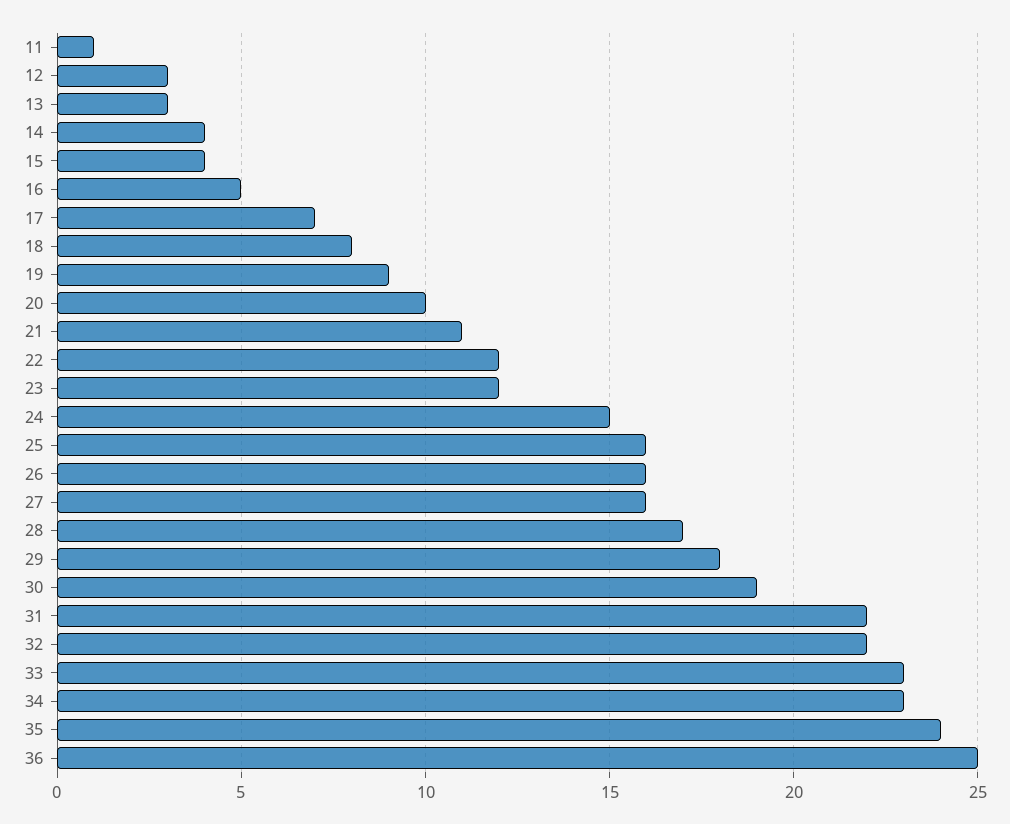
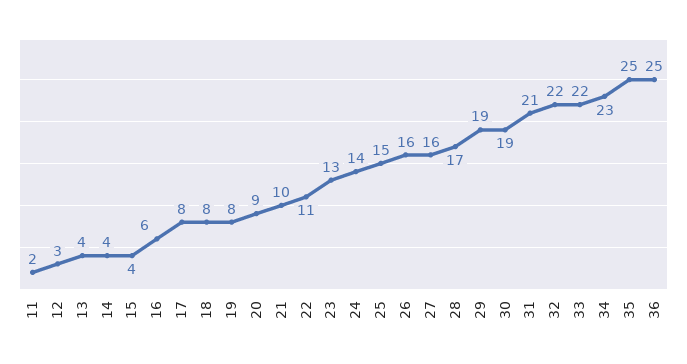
11: 1 -> 2
13: 3 -> 4
16: 5 -> 6
17: 7 -> 8
19: 9 -> 8
20: 10 -> 9
21: 11 -> 10
22: 12 -> 11
23: 12 -> 13
24: 15 -> 14
25: 16 -> 15
29: 18 -> 19
31: 22 -> 21
33: 23 -> 22
35: 24 -> 25

